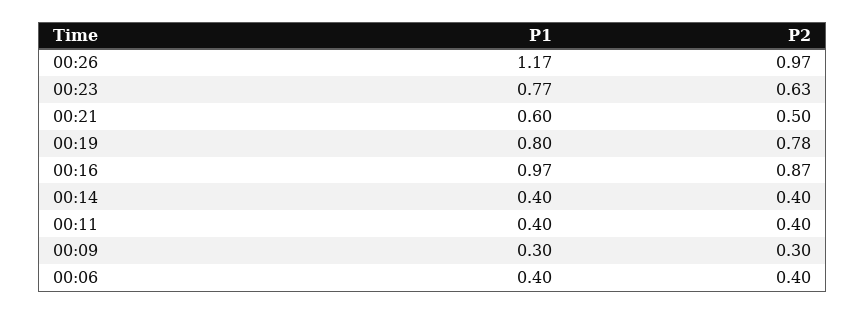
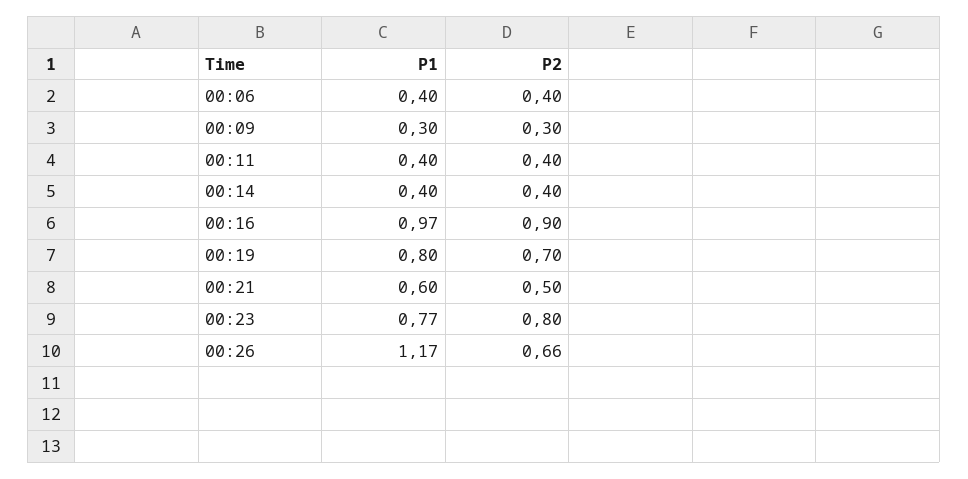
P2, 00:26: 0.97 -> 0.66
P2, 00:23: 0.63 -> 0.8
P2, 00:19: 0.78 -> 0.7
P2, 00:16: 0.87 -> 0.9

